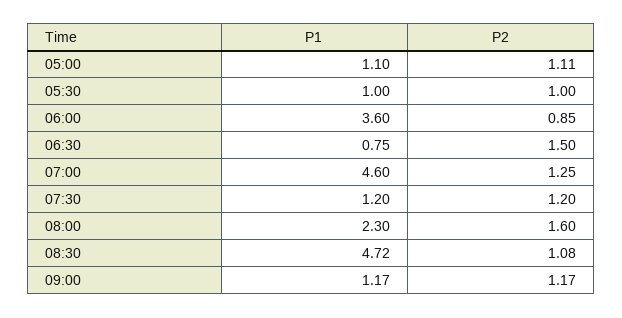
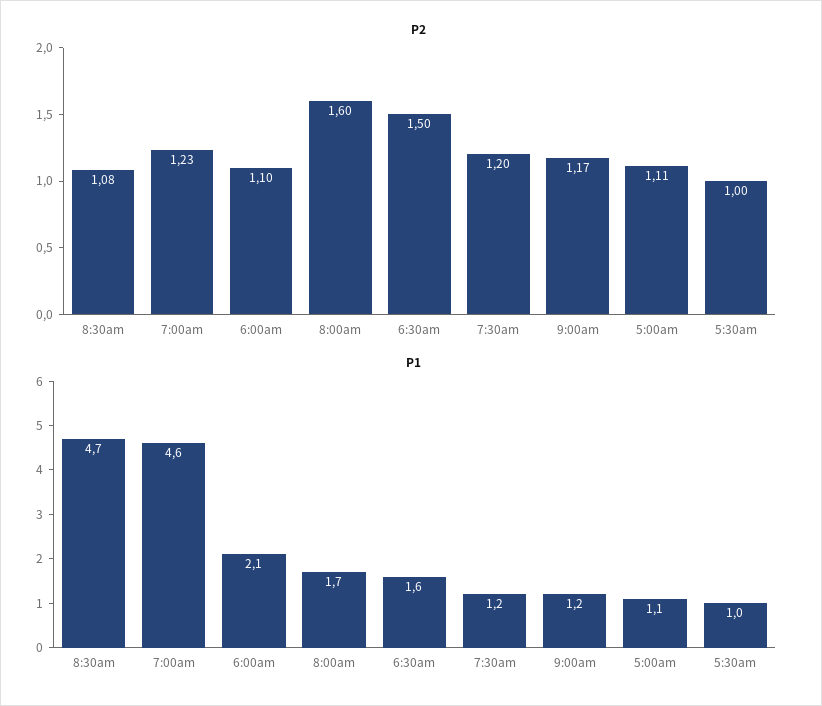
P1, 06:00: 3.6 -> 2.1
P2, 06:00: 0.85 -> 1.1
P1, 06:30: 0.75 -> 1.6
P2, 07:00: 1.25 -> 1.23
P1, 08:00: 2.3 -> 1.7

